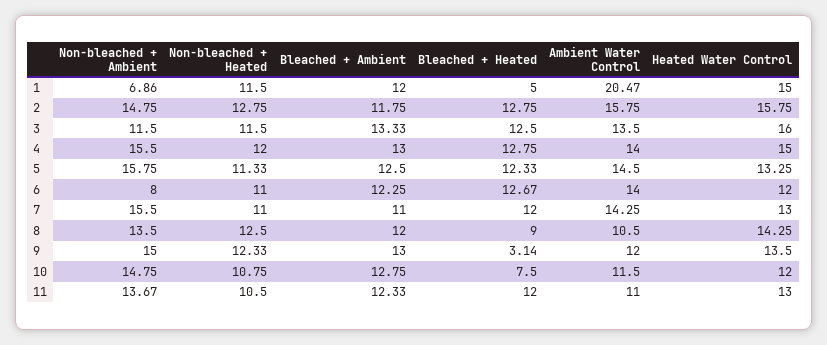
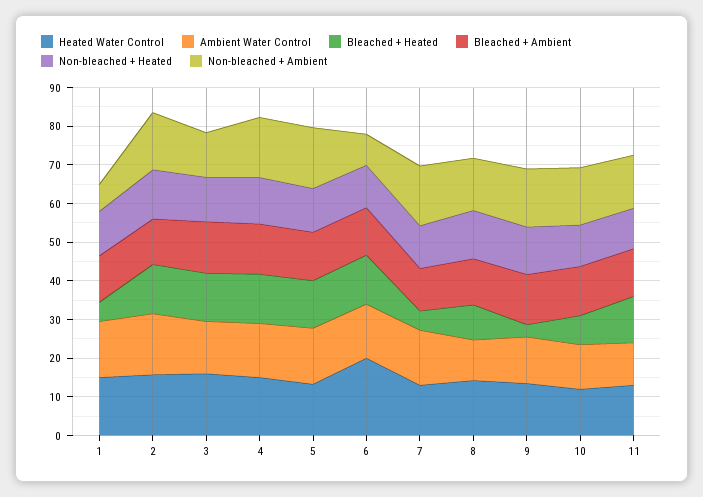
Ambient Water Control, 1: 20.47 -> 15
Heated Water Control, 6: 12 -> 20
Bleached + Heated, 7: 12 -> 5

